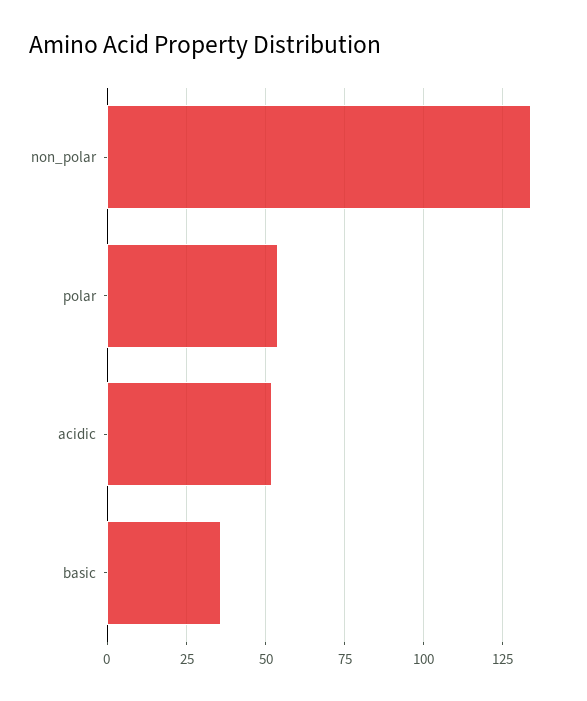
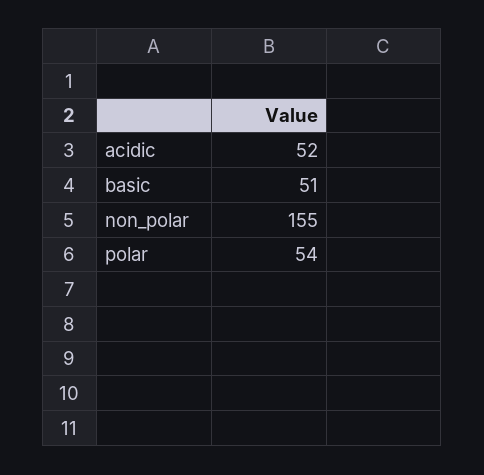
non_polar: 135 -> 155
basic: 35 -> 51

